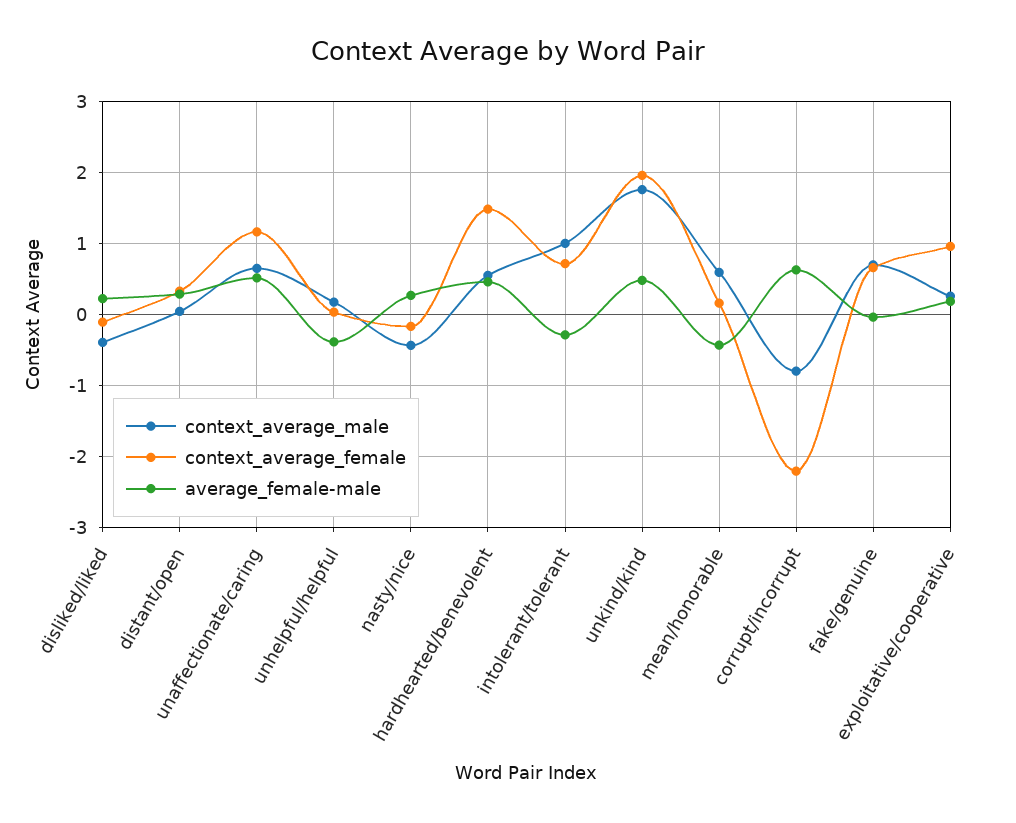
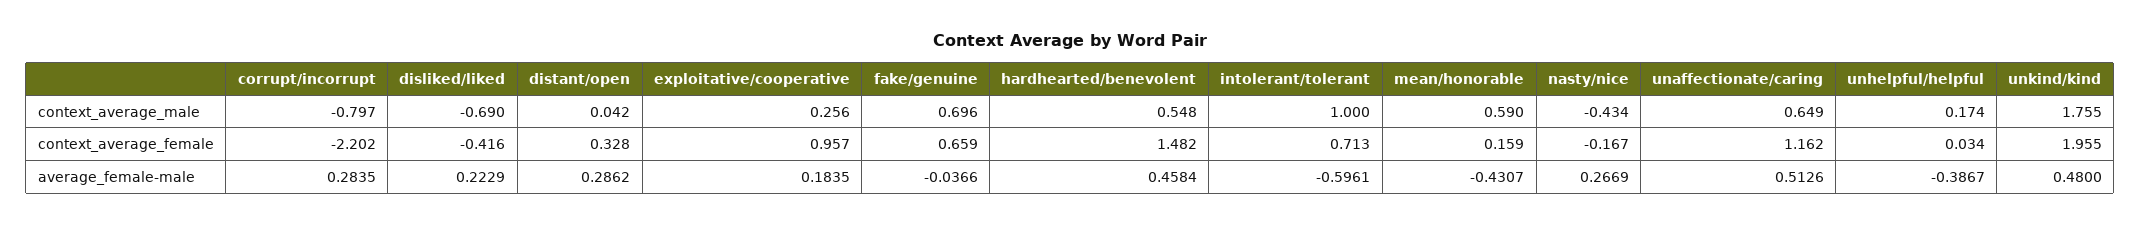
context_average_male, disliked/liked: -0.4 -> -0.69
context_average_female, disliked/liked: -0.1 -> -0.416
average_female-male, intolerant/tolerant: -0.3 -> -0.5961
average_female-male, corrupt/incorrupt: 0.6 -> 0.2835

